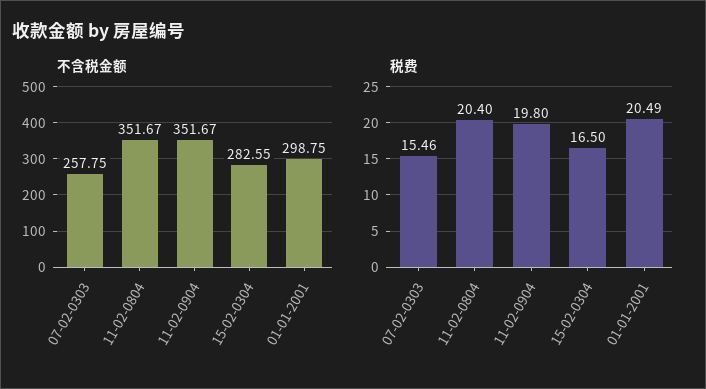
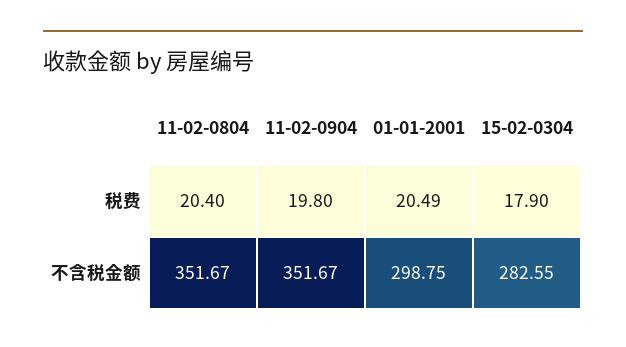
不含税金额, 07-02-0303: 257.75 -> none
税费, 07-02-0303: 15.46 -> none
税费, 15-02-0304: 16.5 -> 17.9

